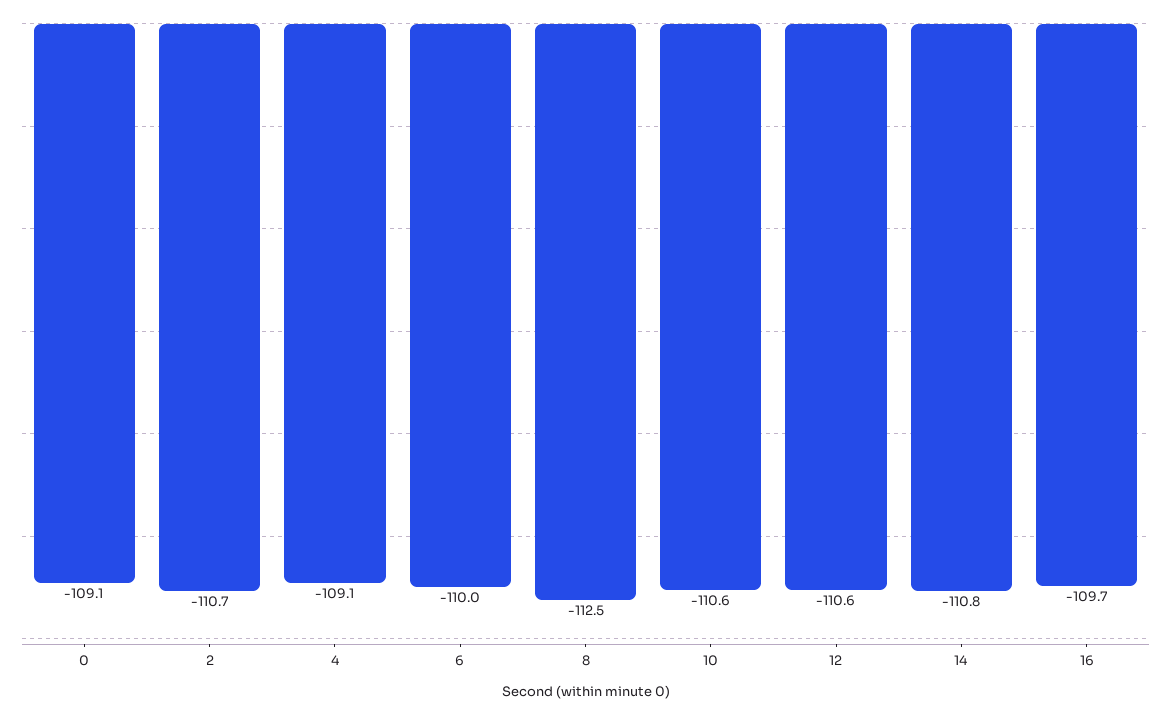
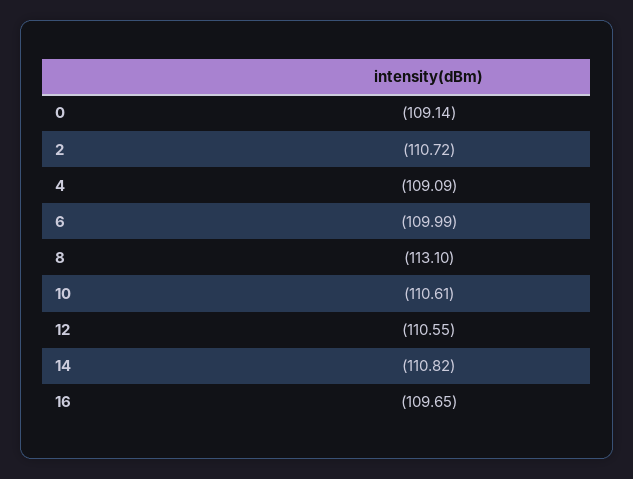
8: -112.5 -> -113.1

